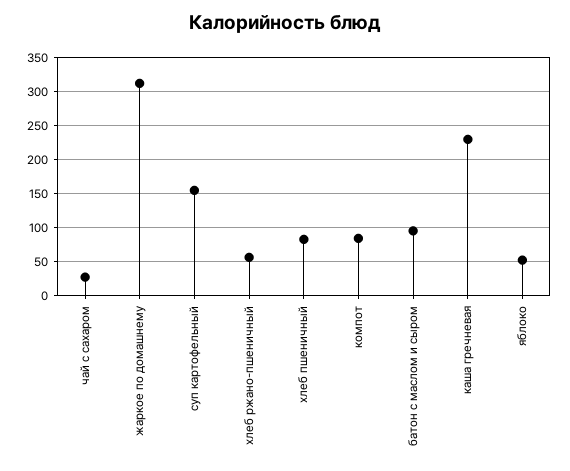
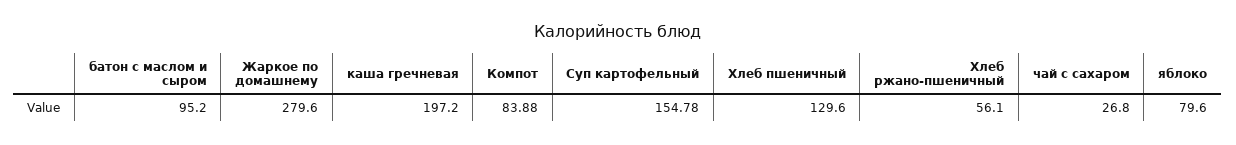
жаркое по домашнему: 310 -> 279.6
хлеб пшеничный: 80 -> 129.6
каша гречневая: 230 -> 197.2
яблоко: 50 -> 79.6

